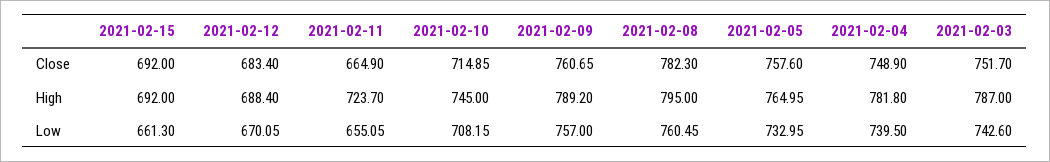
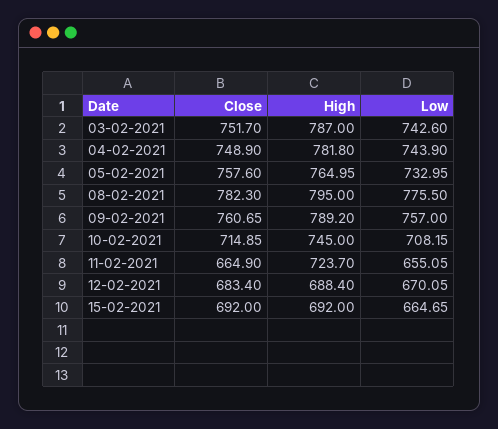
2021-02-15, Low: 661.3 -> 664.65
2021-02-08, Low: 760.45 -> 775.5
2021-02-04, Low: 739.5 -> 743.9

